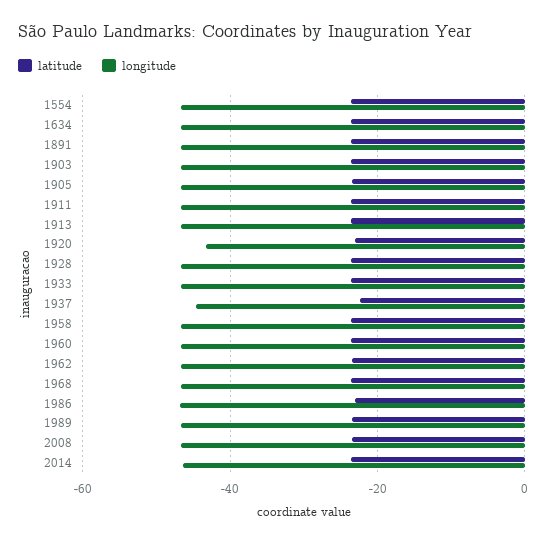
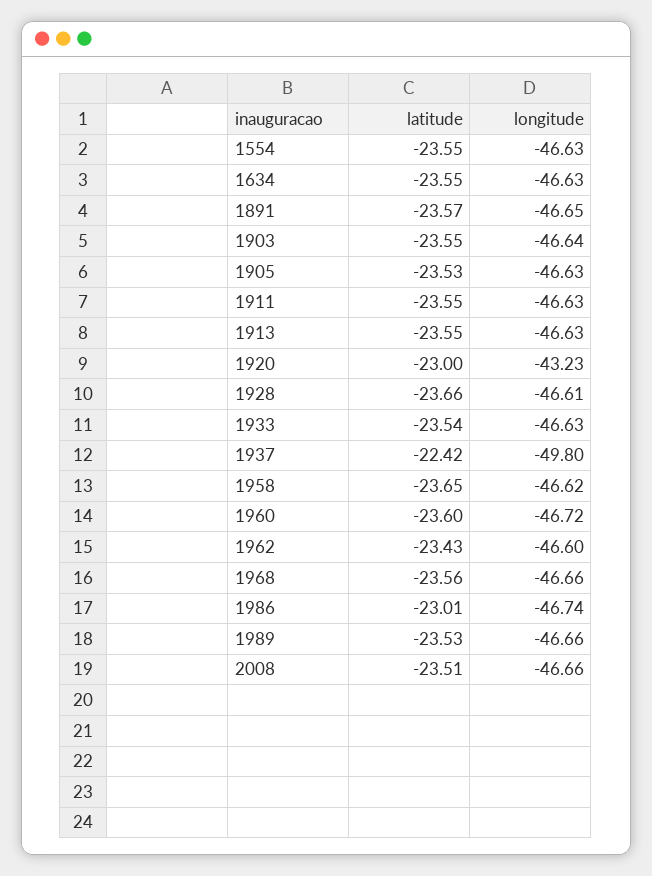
longitude, 1937: -44 -> -49.8
latitude, 2014: -24 -> none
longitude, 2014: -46 -> none

